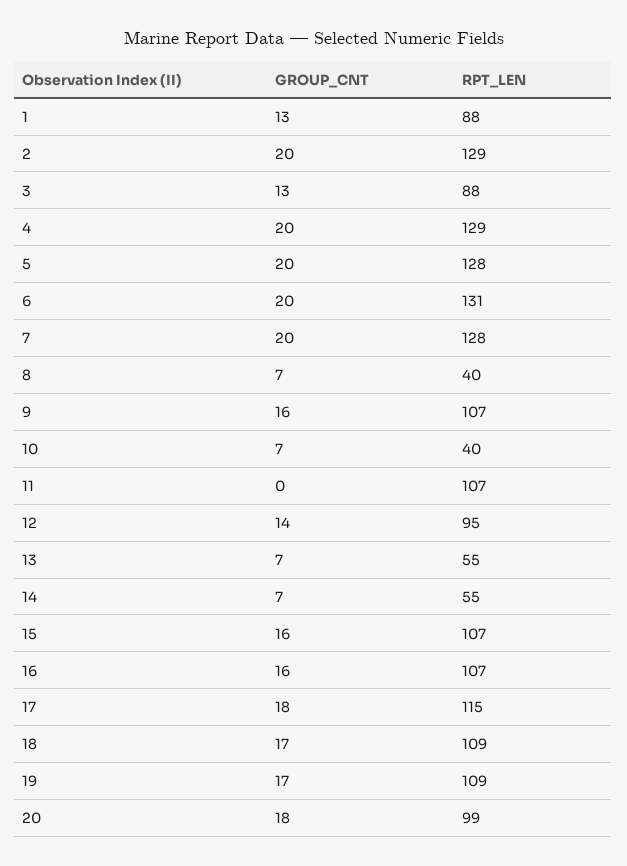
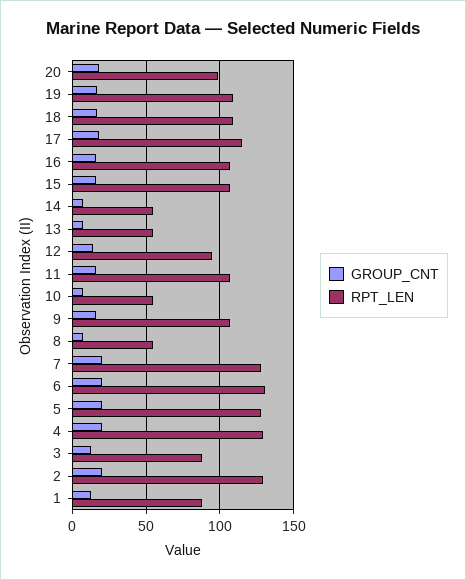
RPT_LEN, 8: 40 -> 55
RPT_LEN, 10: 40 -> 55
GROUP_CNT, 11: 0 -> 15

